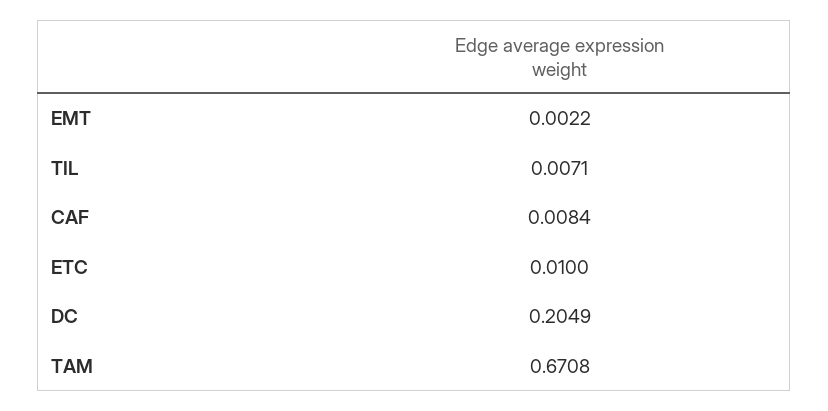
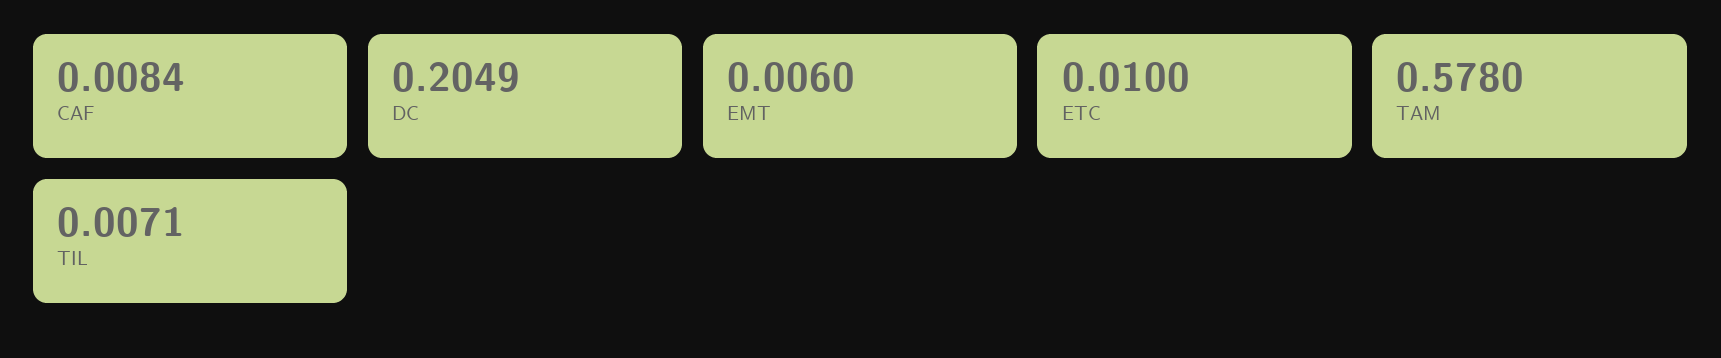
EMT: 0.0022 -> 0.006
TAM: 0.6708 -> 0.578

